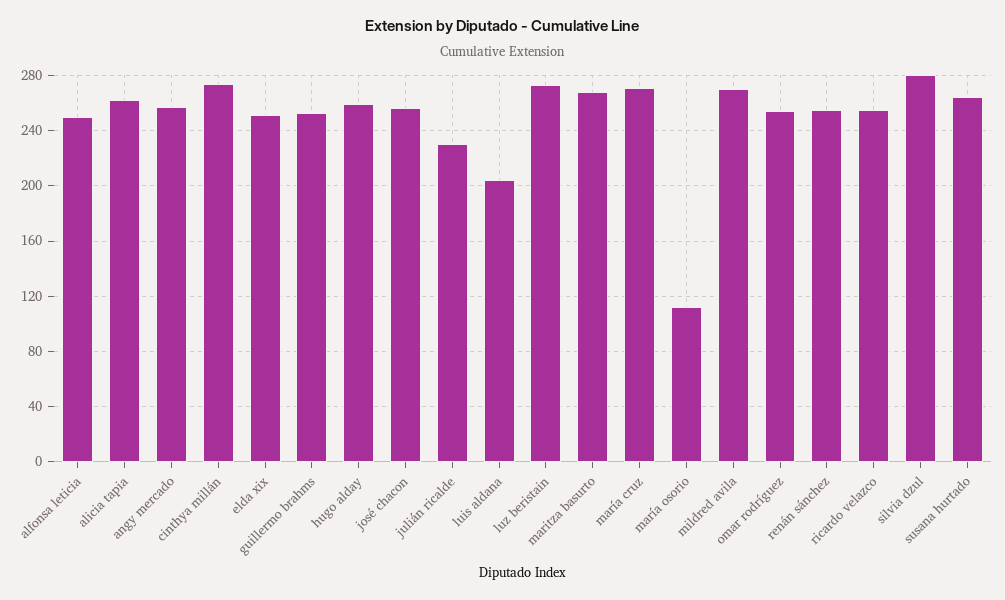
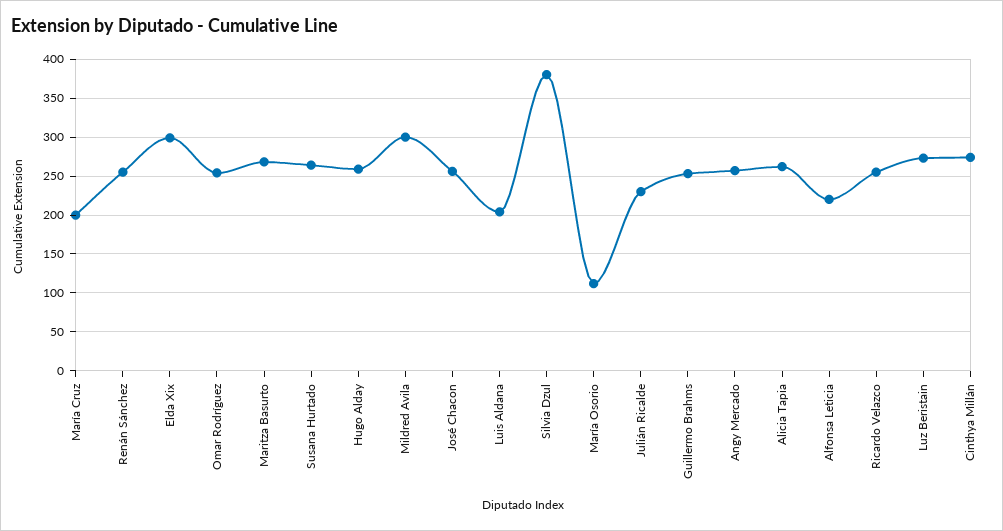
alfonsa leticia: 250 -> 220
elda xix: 250 -> 300
maría cruz: 270 -> 200
mildred avila: 270 -> 300
silvia dzul: 280 -> 380

